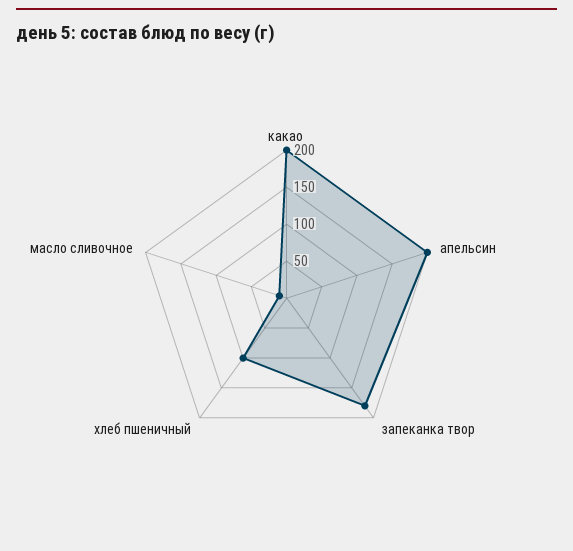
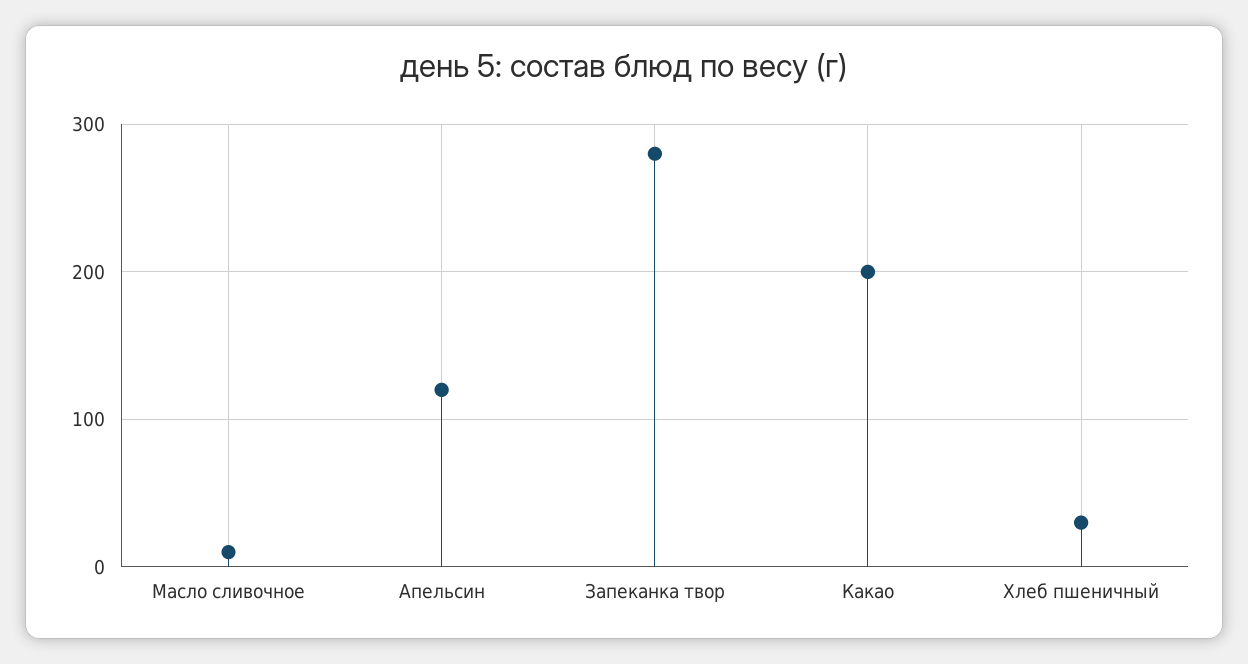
апельсин: 200 -> 120
запеканка твор: 175 -> 280
хлеб пшеничный: 100 -> 30

